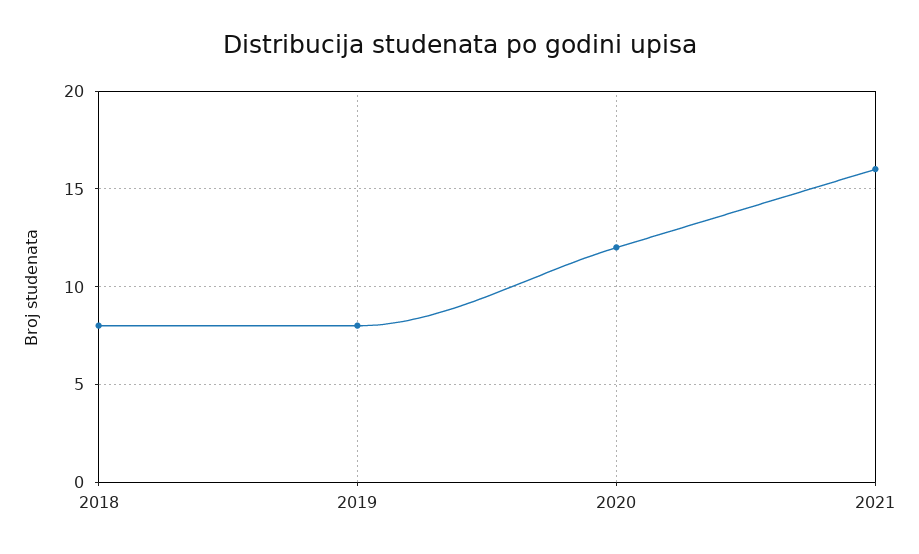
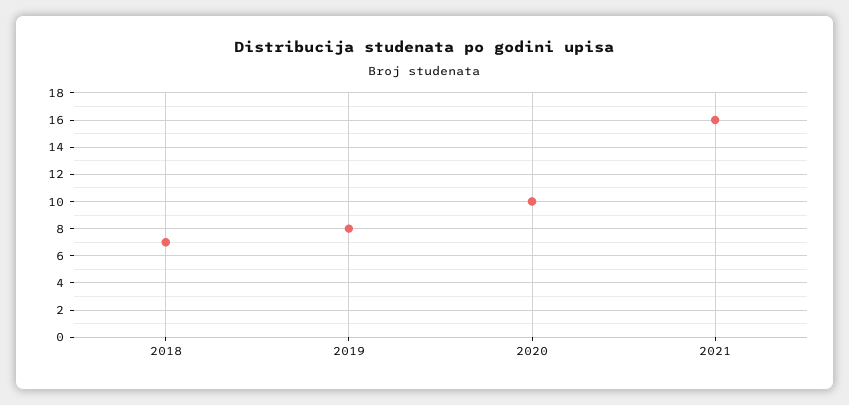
2018: 8 -> 7
2020: 12 -> 10

